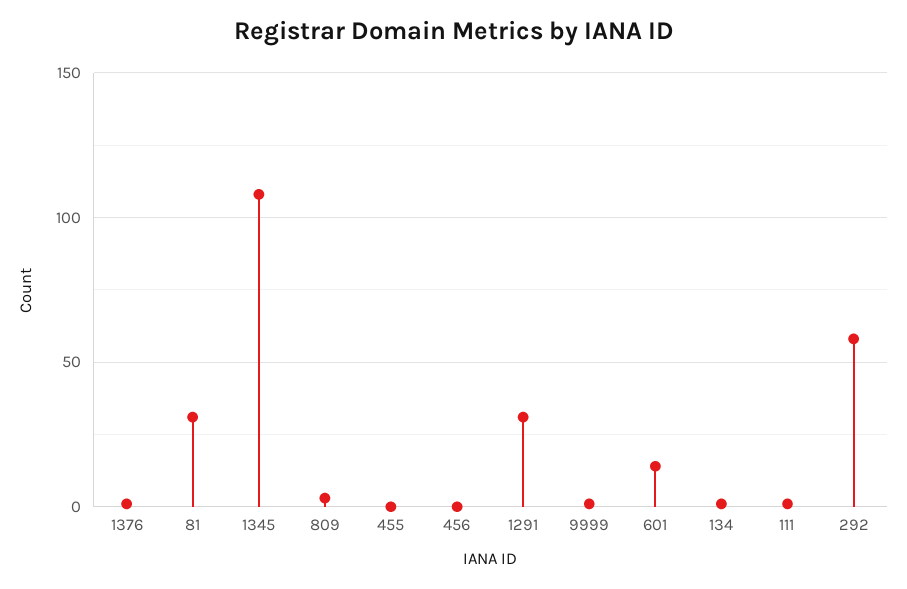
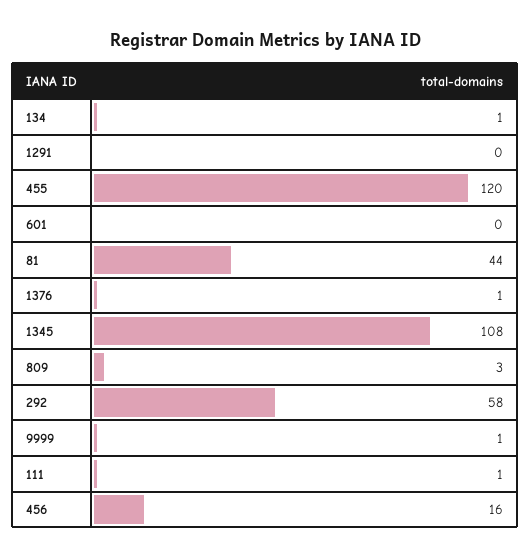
81: 30 -> 44
455: 0 -> 120
456: 0 -> 16
1291: 30 -> 0
601: 15 -> 0

